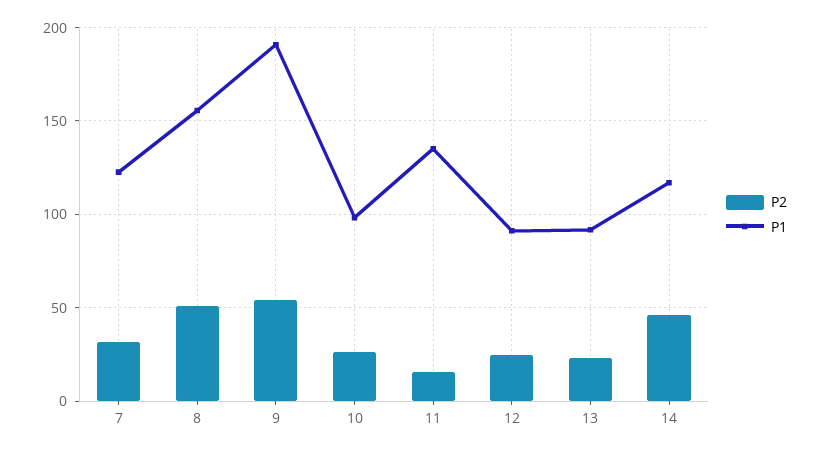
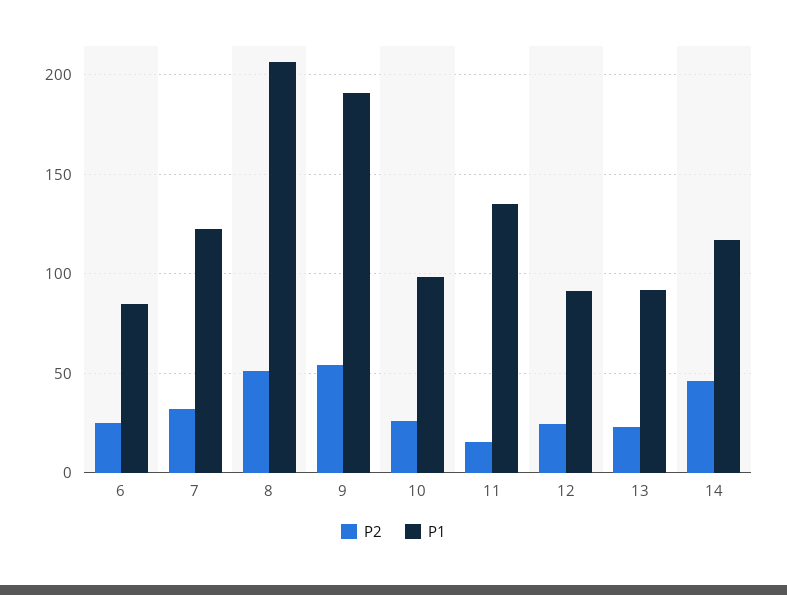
P1, 8: 155 -> 205
P2, 6: none -> 25
P1, 6: none -> 85

